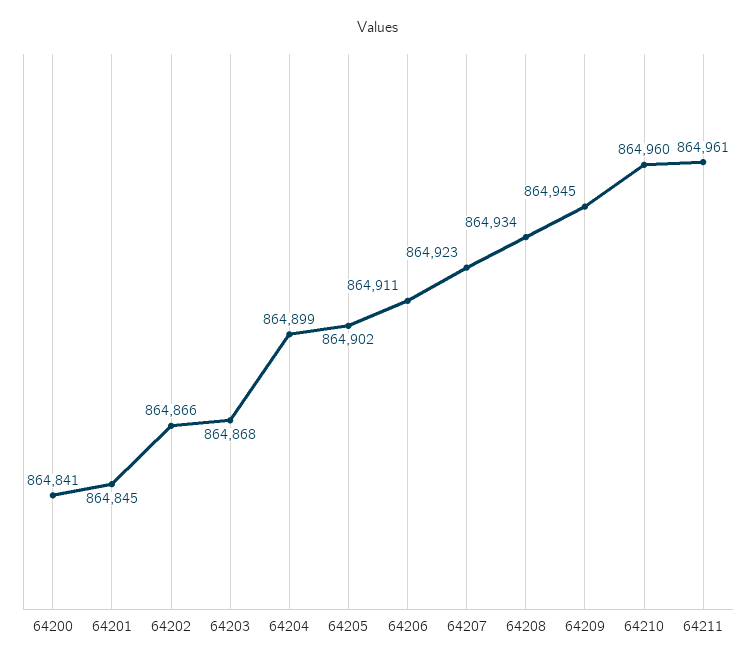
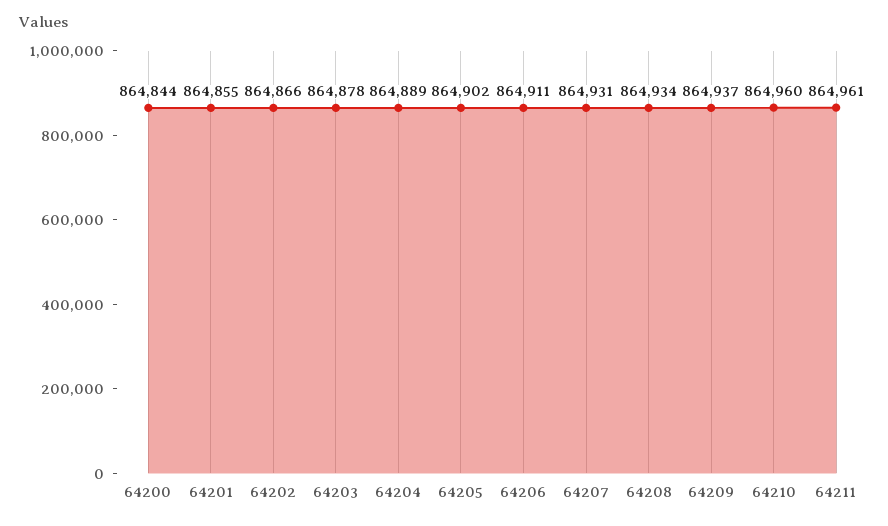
64200: 864841 -> 864844
64201: 864845 -> 864855
64203: 864868 -> 864878
64204: 864899 -> 864889
64207: 864923 -> 864931
64209: 864945 -> 864937

